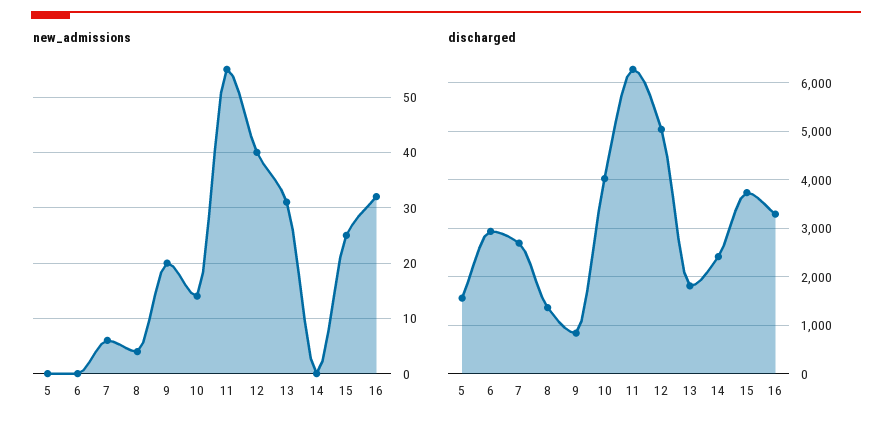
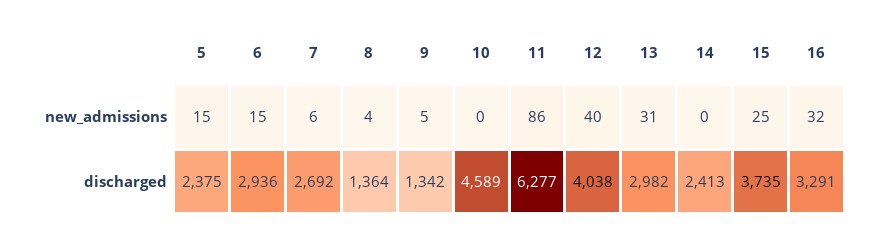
new_admissions, 5: 0 -> 15
new_admissions, 6: 0 -> 15
new_admissions, 9: 20 -> 5
new_admissions, 10: 15 -> 0
new_admissions, 11: 55 -> 86
discharged, 5: 1600 -> 2375
discharged, 9: 800 -> 1342
discharged, 10: 4000 -> 4589
discharged, 12: 5000 -> 4038
discharged, 13: 1800 -> 2982

